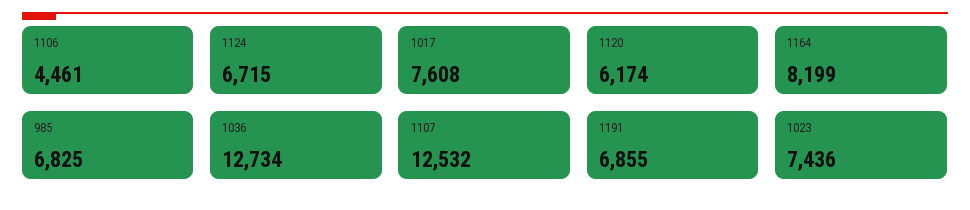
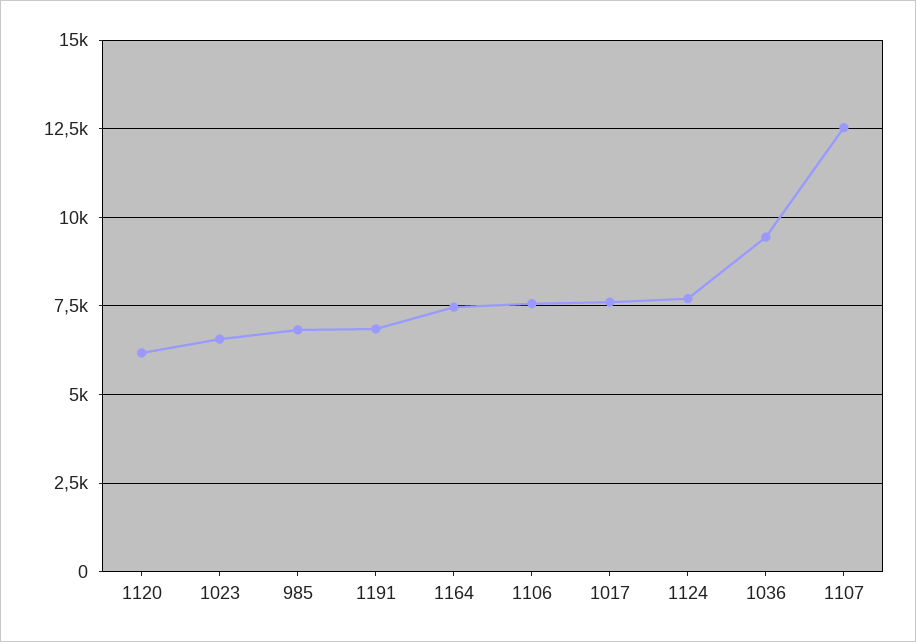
1106: 4461 -> 7500
1124: 6715 -> 7750
1164: 8199 -> 7500
1036: 12734 -> 9500
1023: 7436 -> 6500

